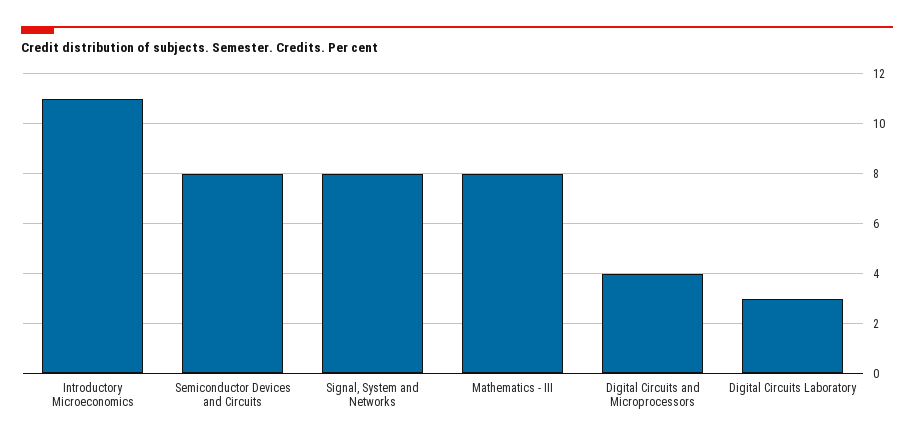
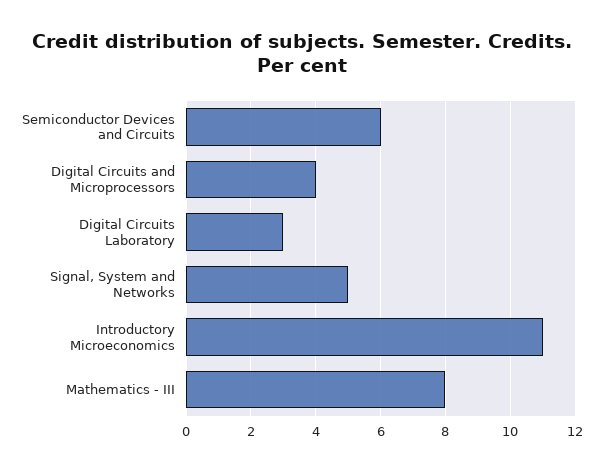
Semiconductor Devices and Circuits: 8 -> 6
Signal, System and Networks: 8 -> 5

